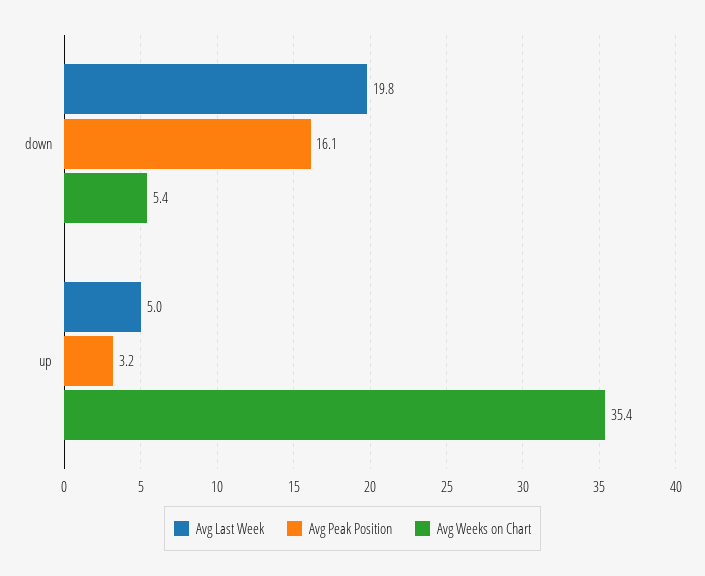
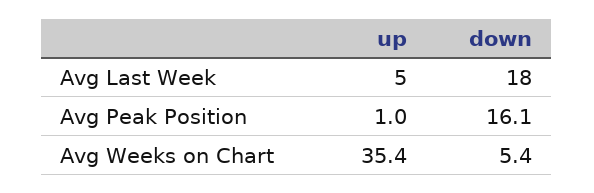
Avg Last Week, down: 19.8 -> 18
Avg Peak Position, up: 3.2 -> 1

